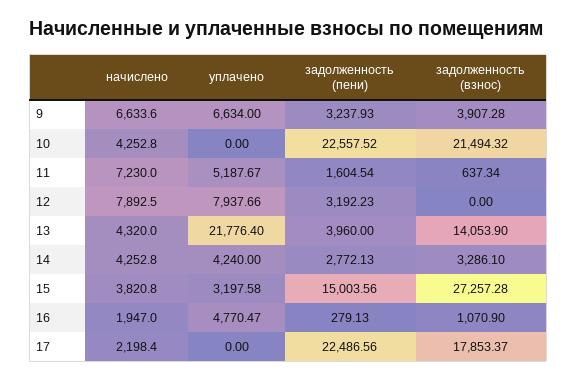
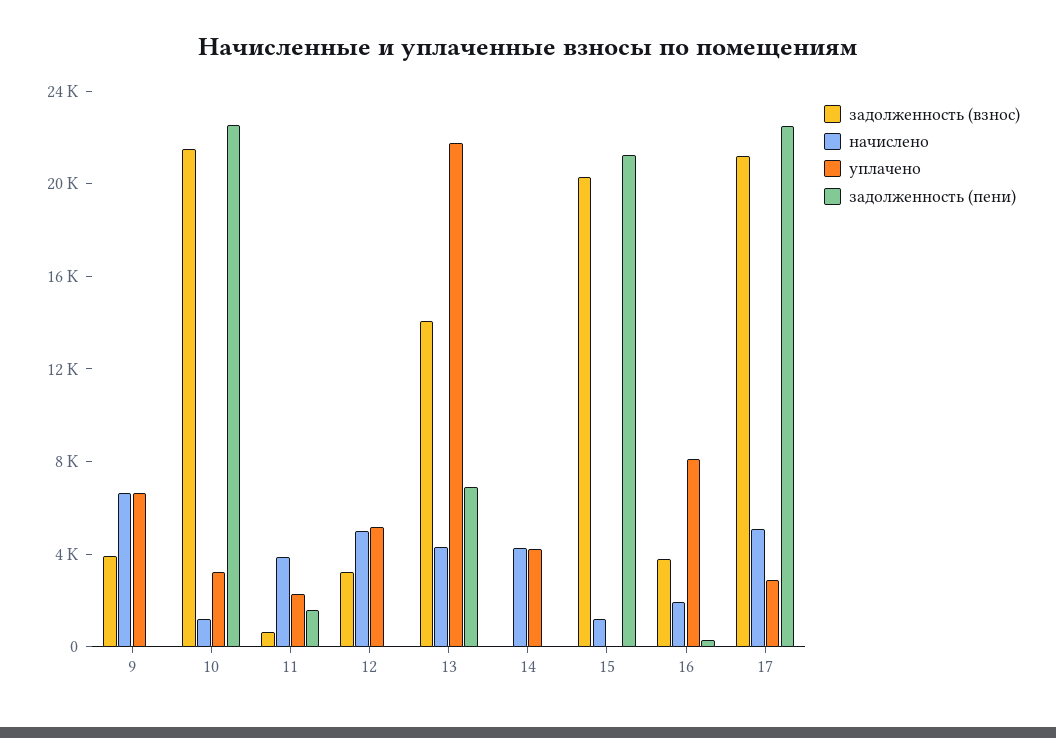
задолженность (пени), 9: 3237.93 -> 0
начислено, 10: 4252.8 -> 1000
уплачено, 10: 0 -> 3000
начислено, 11: 7230 -> 4000
уплачено, 11: 5187.67 -> 2000
начислено, 12: 7892.5 -> 5000
уплачено, 12: 7937.66 -> 5000
задолженность (пени), 12: 3192.23 -> 0
задолженность (взнос), 12: 0 -> 3000
задолженность (пени), 13: 3960 -> 7000
задолженность (пени), 14: 2772.13 -> 0
задолженность (взнос), 14: 3286.1 -> 0
начислено, 15: 3820.8 -> 1000
уплачено, 15: 3197.58 -> 0
задолженность (пени), 15: 15003.56 -> 21000
задолженность (взнос), 15: 27257.28 -> 20000
уплачено, 16: 4770.47 -> 8000
задолженность (взнос), 16: 1070.9 -> 4000
начислено, 17: 2198.4 -> 5000
уплачено, 17: 0 -> 3000
задолженность (взнос), 17: 17853.37 -> 21000

